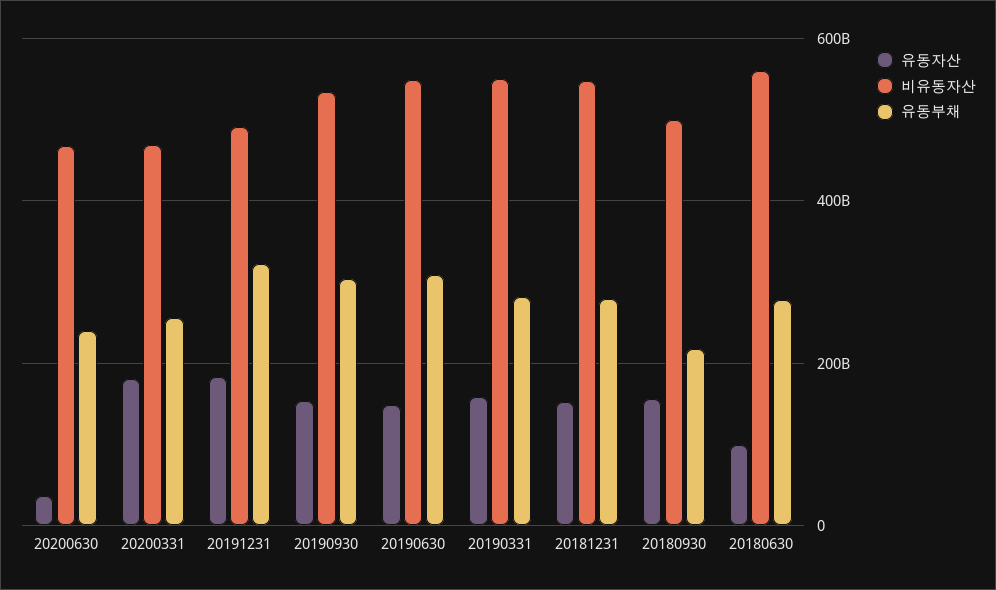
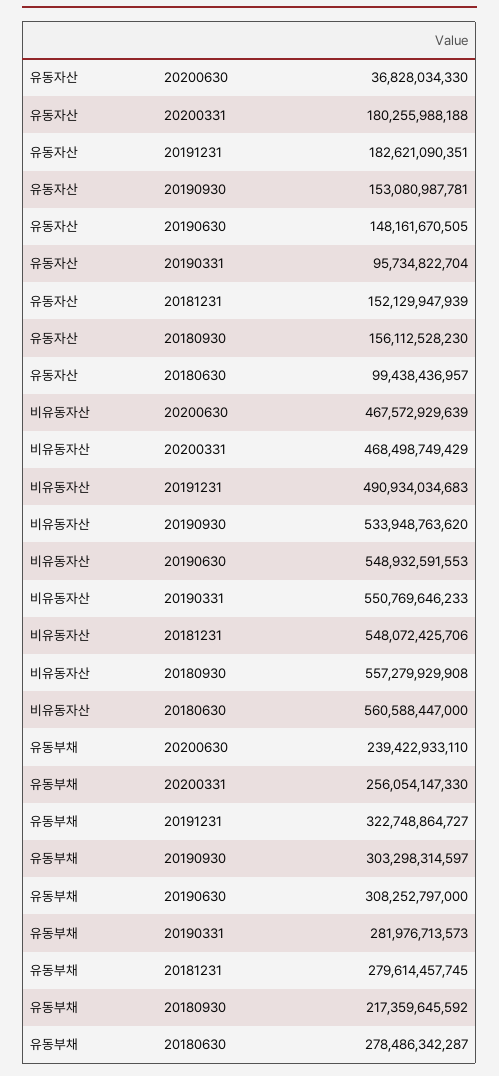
유동자산, 20190331: 160000000000 -> 95734822704
비유동자산, 20180930: 500000000000 -> 557279929908

